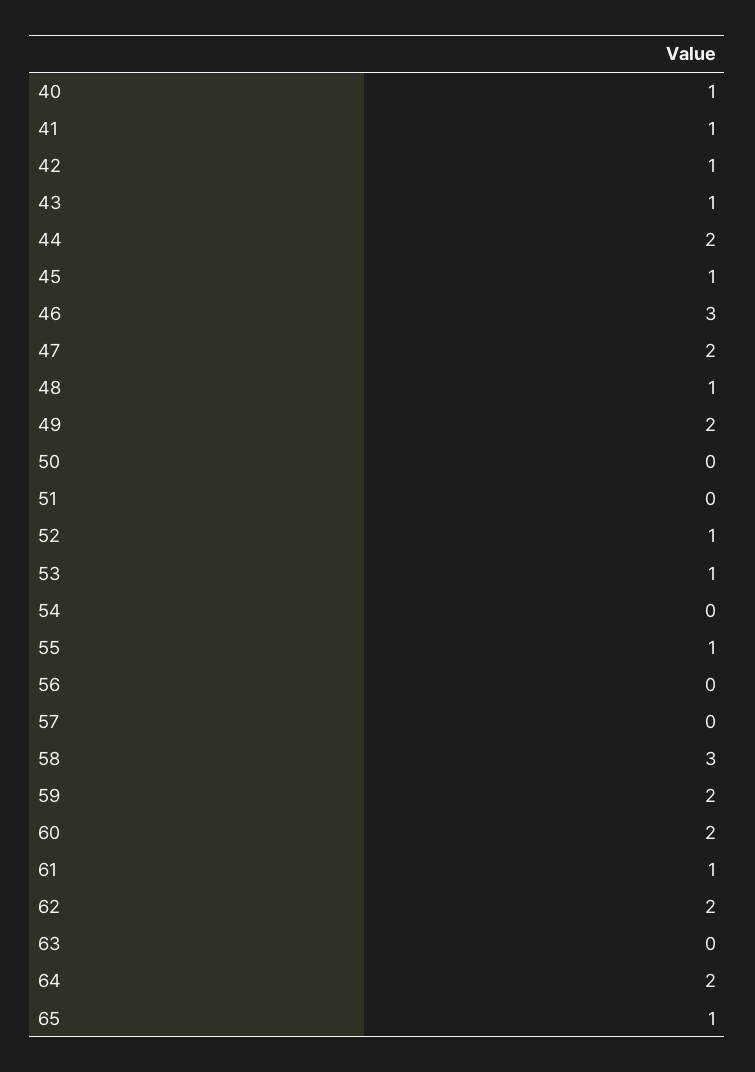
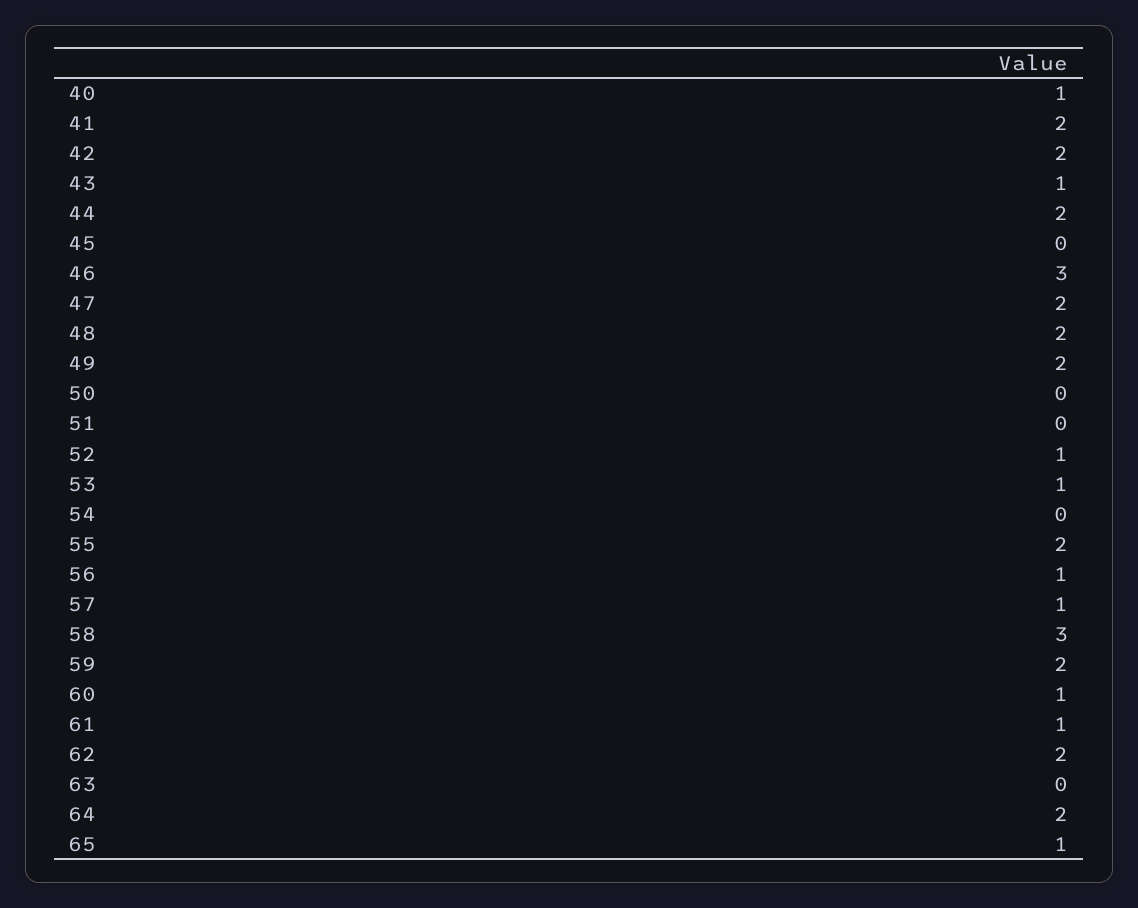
41: 1 -> 2
42: 1 -> 2
45: 1 -> 0
48: 1 -> 2
55: 1 -> 2
56: 0 -> 1
57: 0 -> 1
60: 2 -> 1

